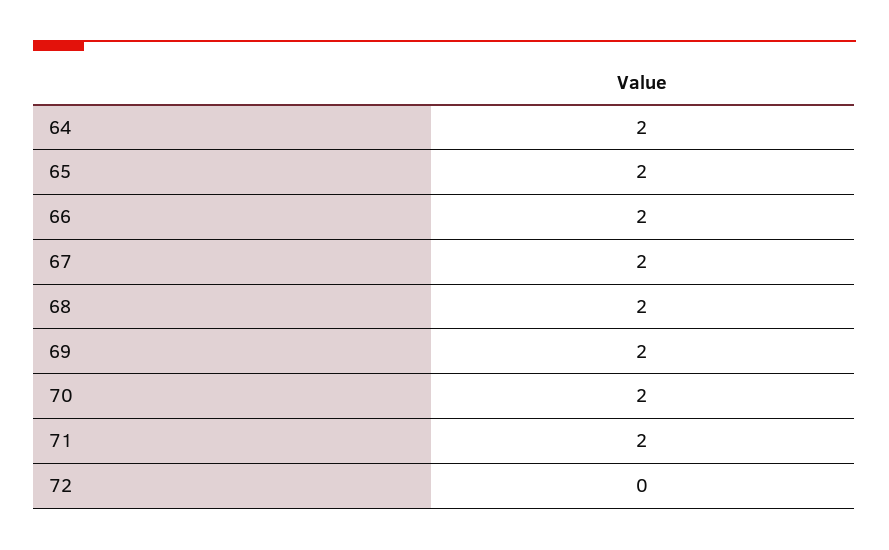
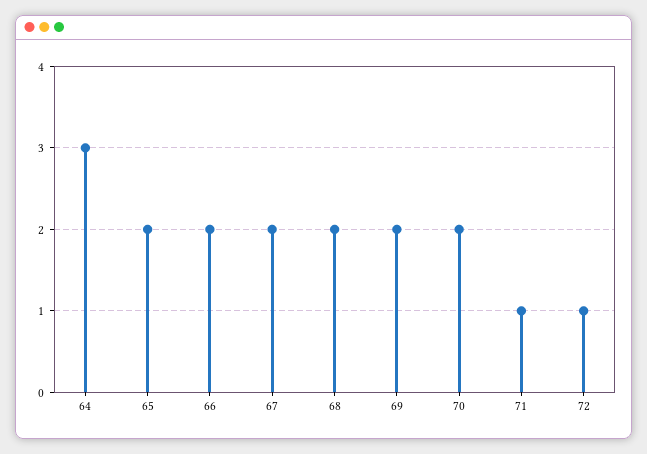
64: 2 -> 3
71: 2 -> 1
72: 0 -> 1

